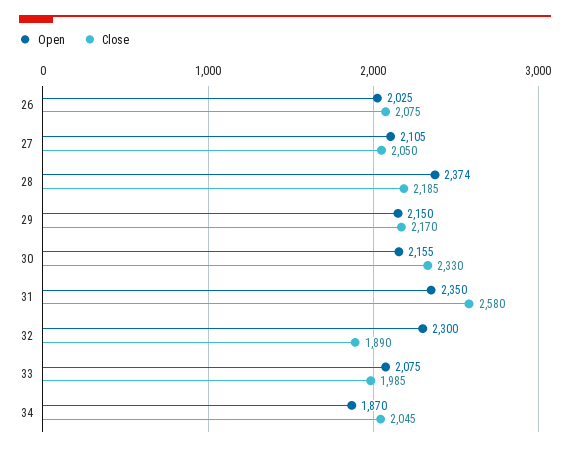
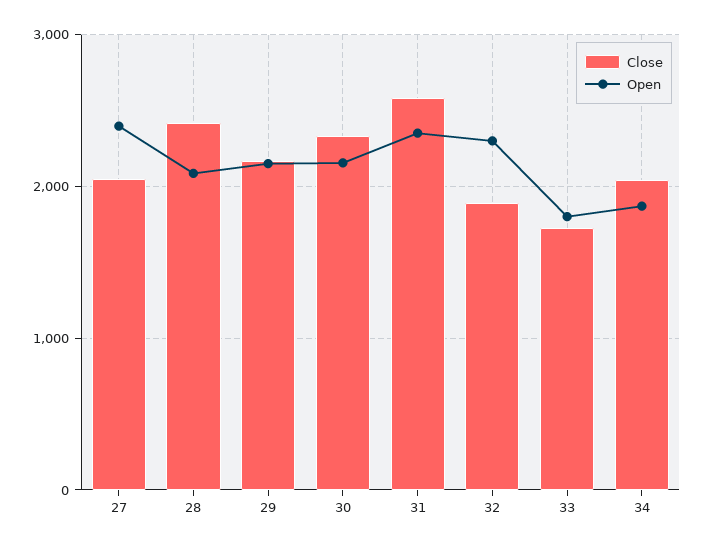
Open, 26: 2025 -> none
Close, 26: 2075 -> none
Open, 27: 2105 -> 2400
Open, 28: 2374 -> 2100
Close, 28: 2185 -> 2400
Open, 33: 2075 -> 1800
Close, 33: 1985 -> 1700

